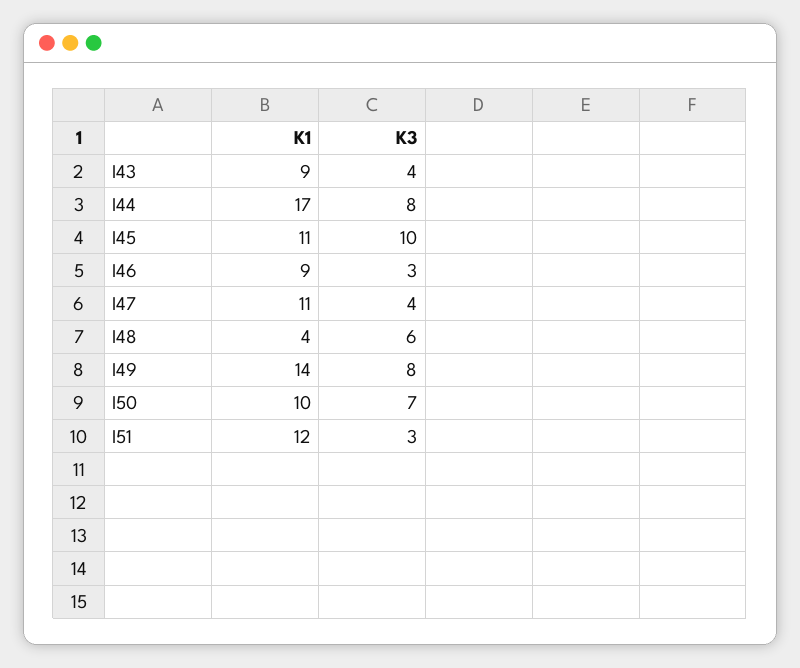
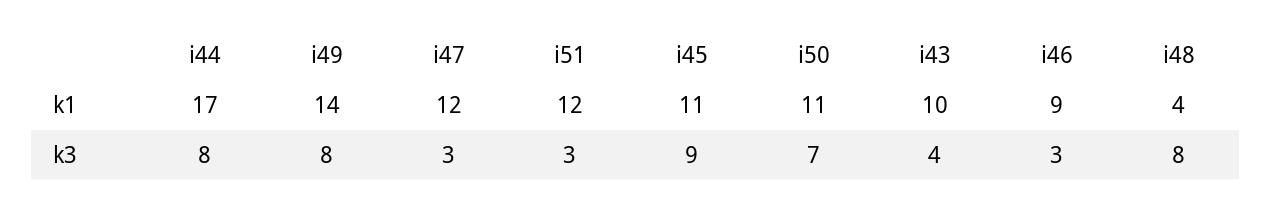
K1, I43: 9 -> 10
K3, I45: 10 -> 9
K1, I47: 11 -> 12
K3, I47: 4 -> 3
K3, I48: 6 -> 8
K1, I50: 10 -> 11

